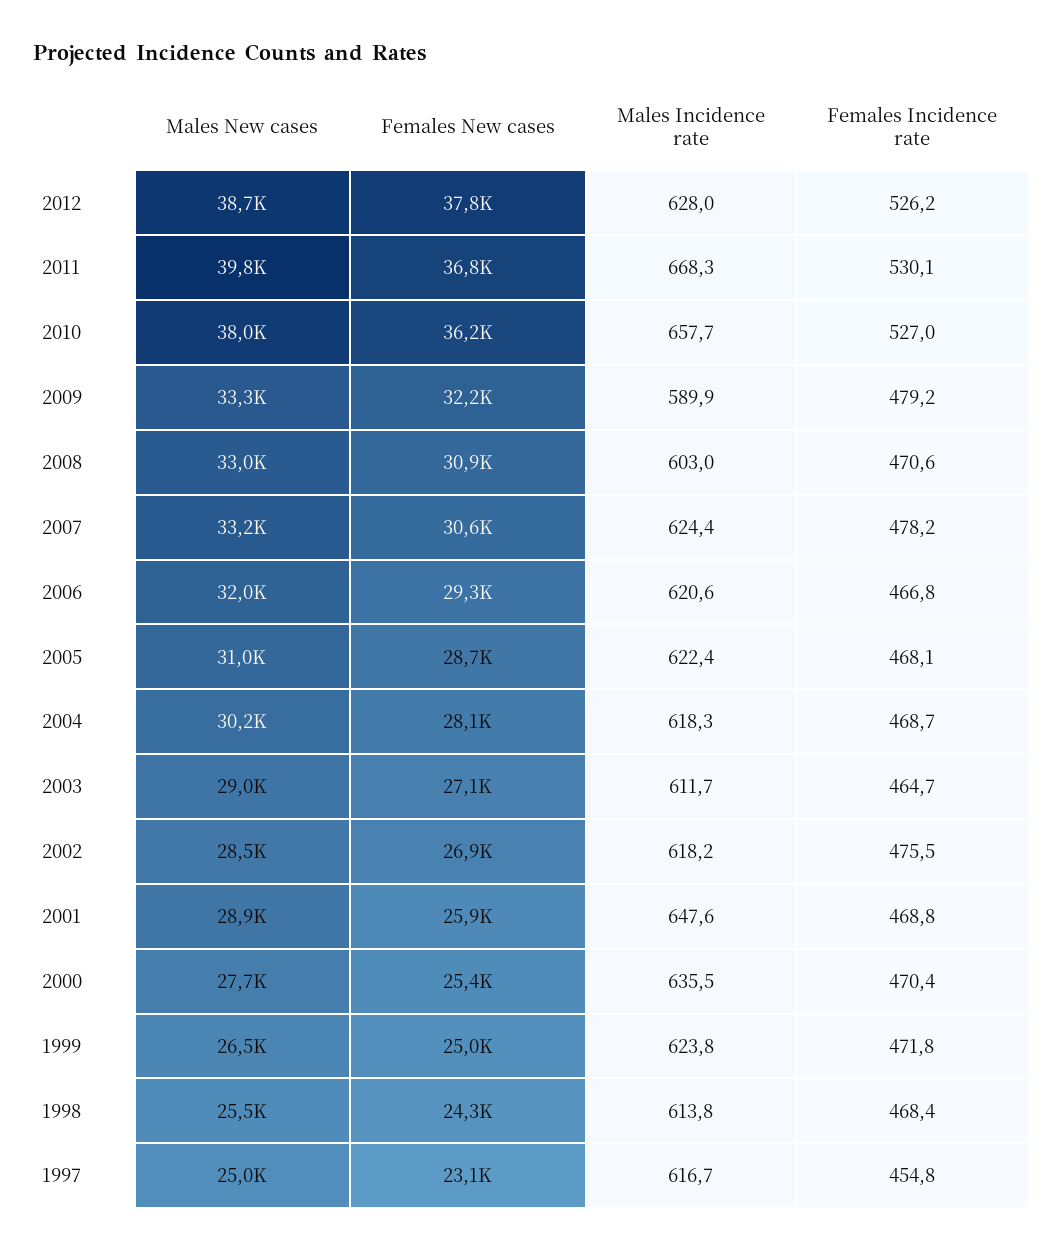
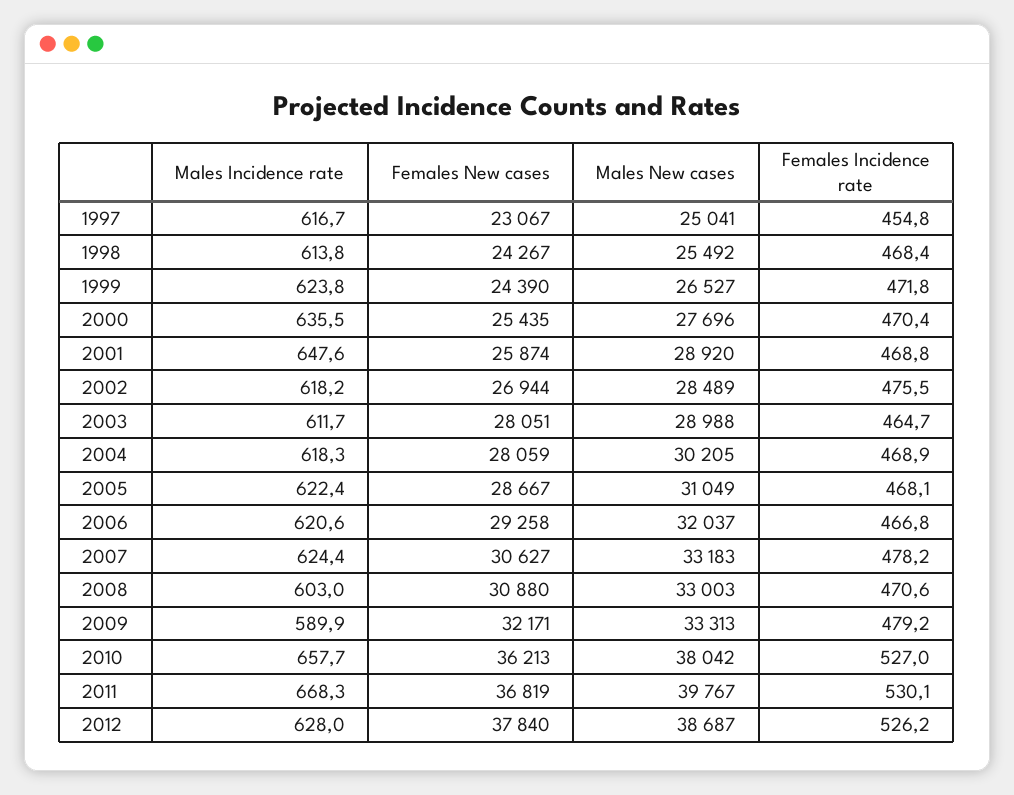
Females Incidence rate, 2004: 468.7 -> 468.9
Females New cases, 2003: 27100 -> 28051
Females New cases, 1999: 25000 -> 24390

